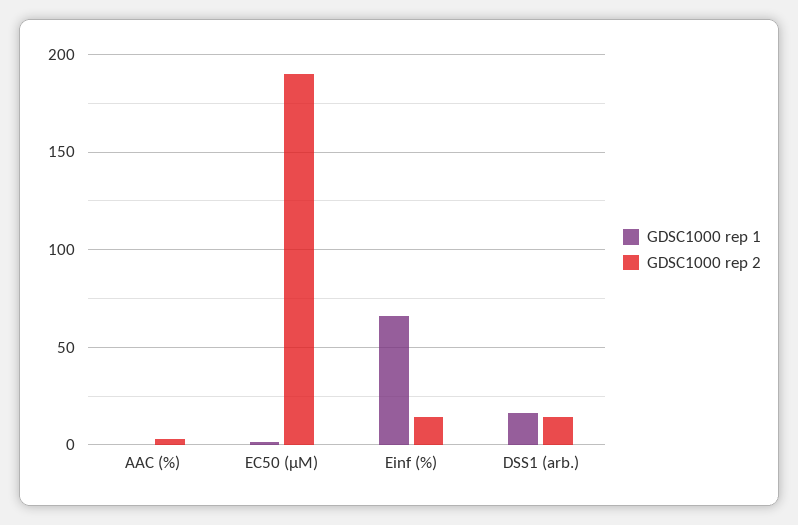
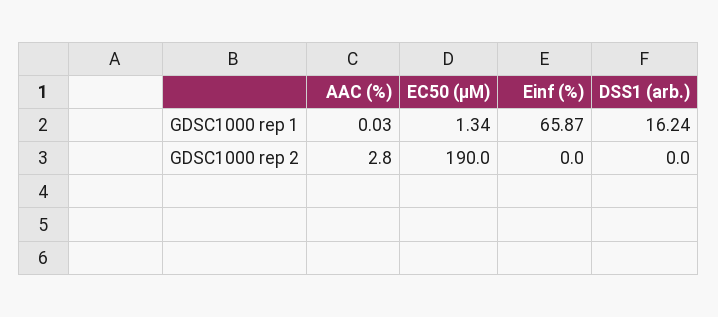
GDSC1000 rep 2, Einf (%): 15 -> 0
GDSC1000 rep 2, DSS1 (arb.): 15 -> 0

